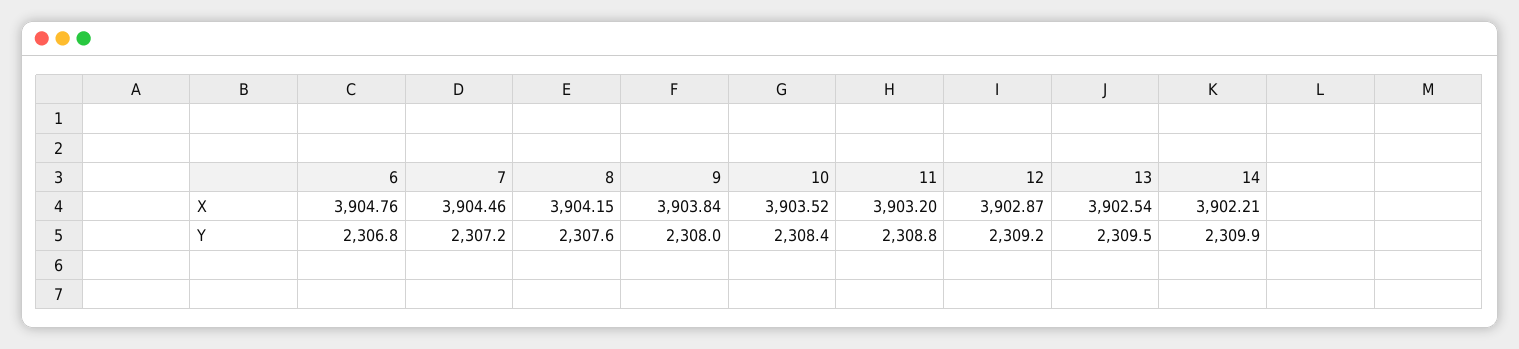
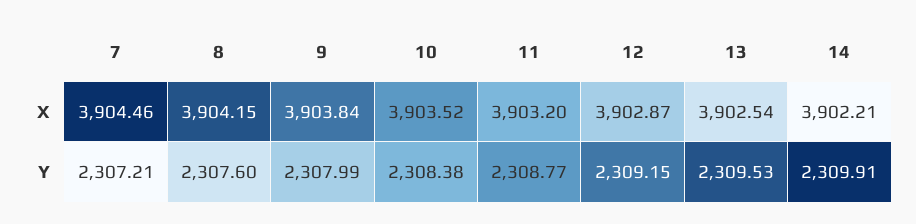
6, X: 3904.76 -> none
6, Y: 2306.8 -> none

